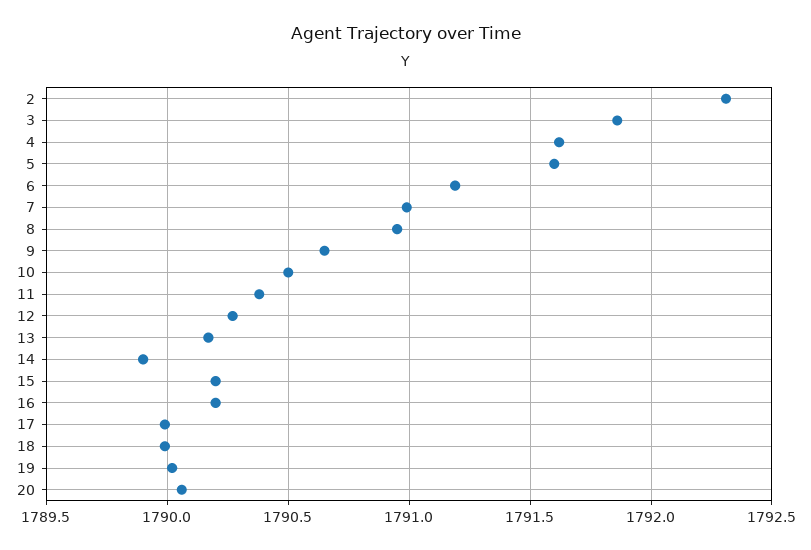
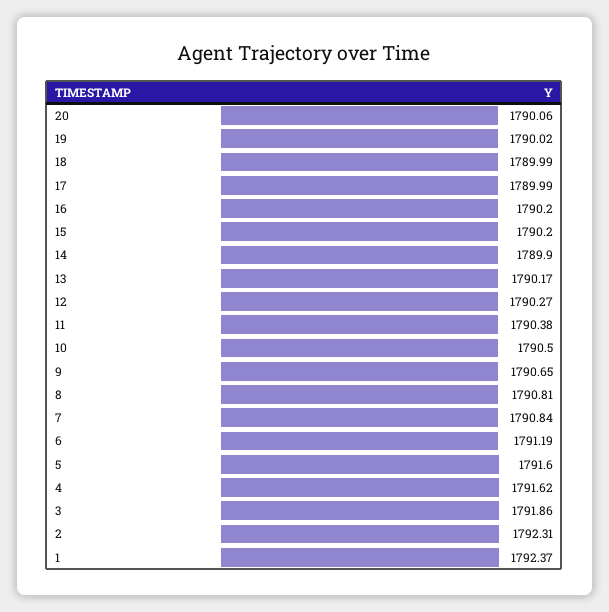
7: 1791 -> 1790.84
8: 1790.95 -> 1790.81
1: none -> 1792.37

